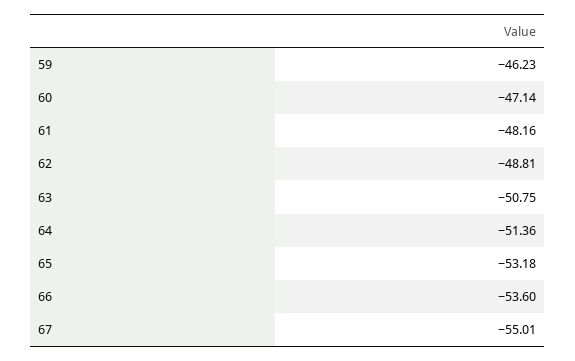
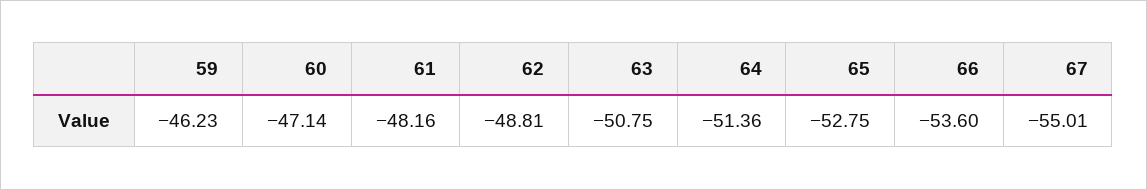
65: -53.18 -> -52.75

